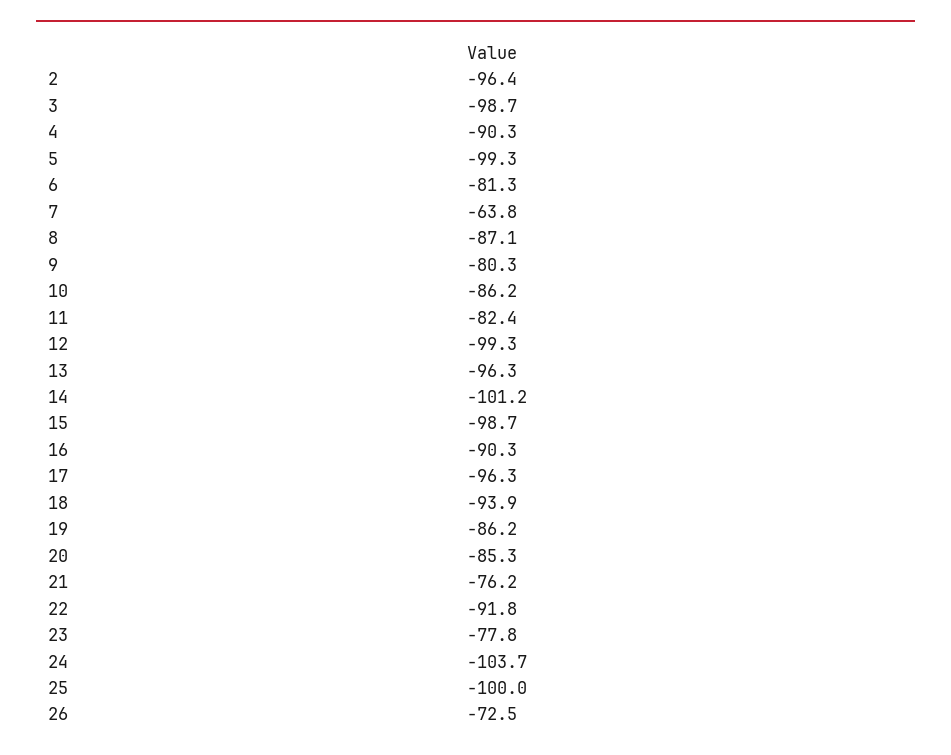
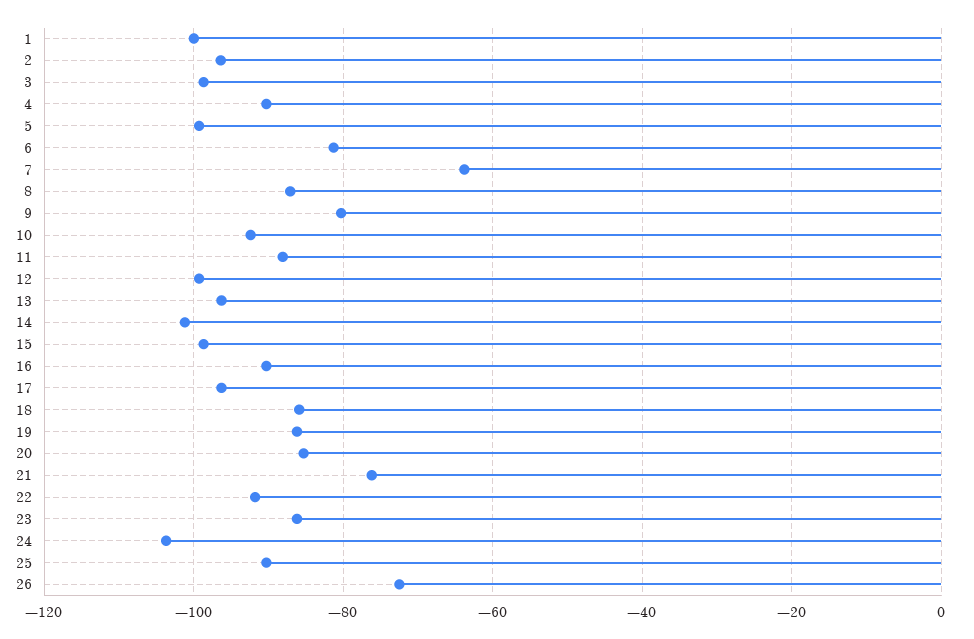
10: -86.2 -> -92
11: -82.4 -> -88
18: -93.9 -> -86
23: -77.8 -> -86
25: -100 -> -90
1: none -> -100

